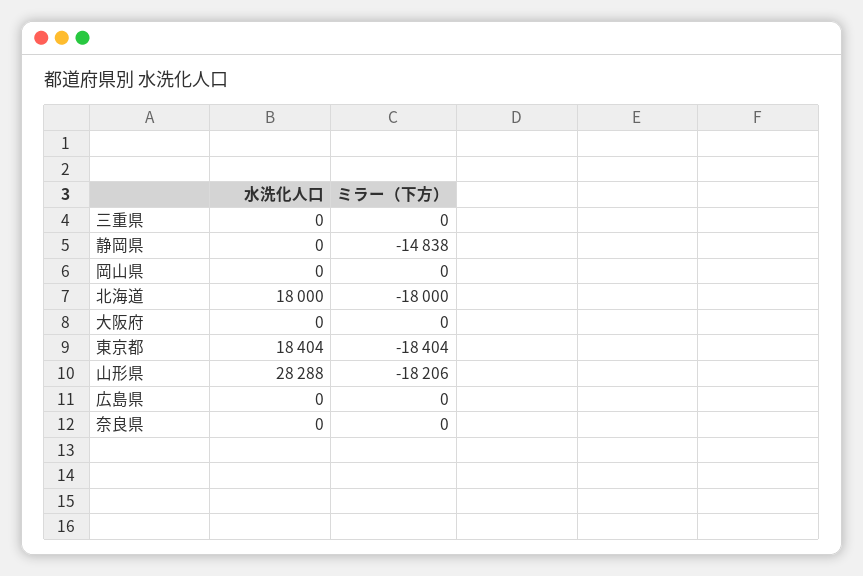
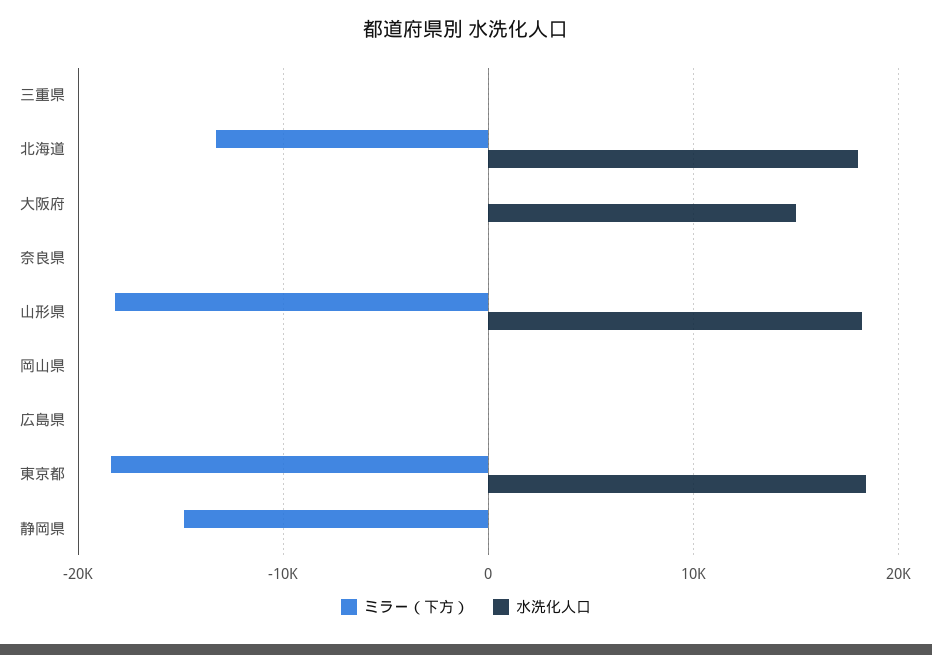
ミラー（下方）, 北海道: -18000 -> -13000
水洗化人口, 大阪府: 0 -> 15000
水洗化人口, 山形県: 28288 -> 18000

